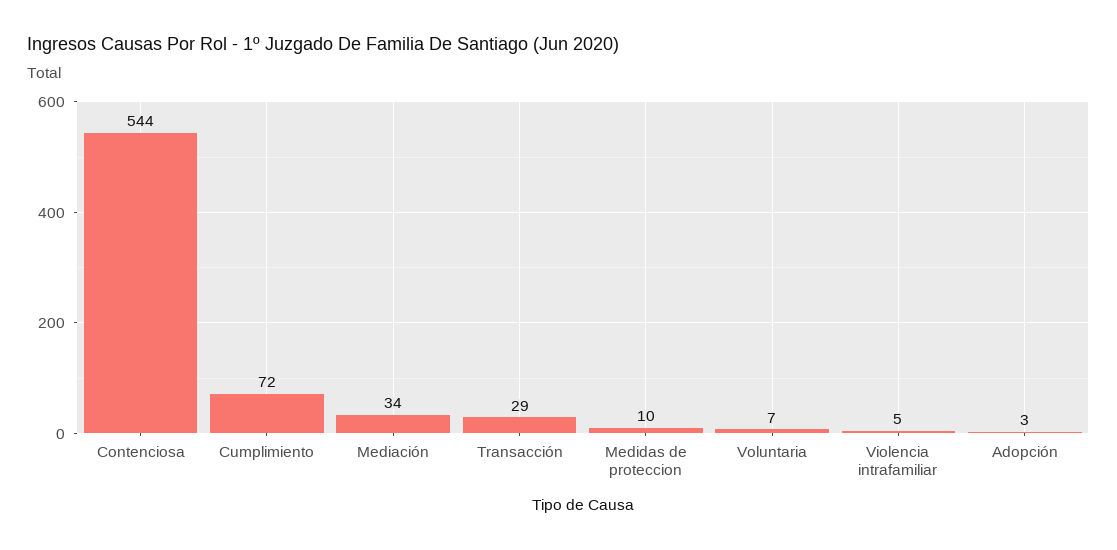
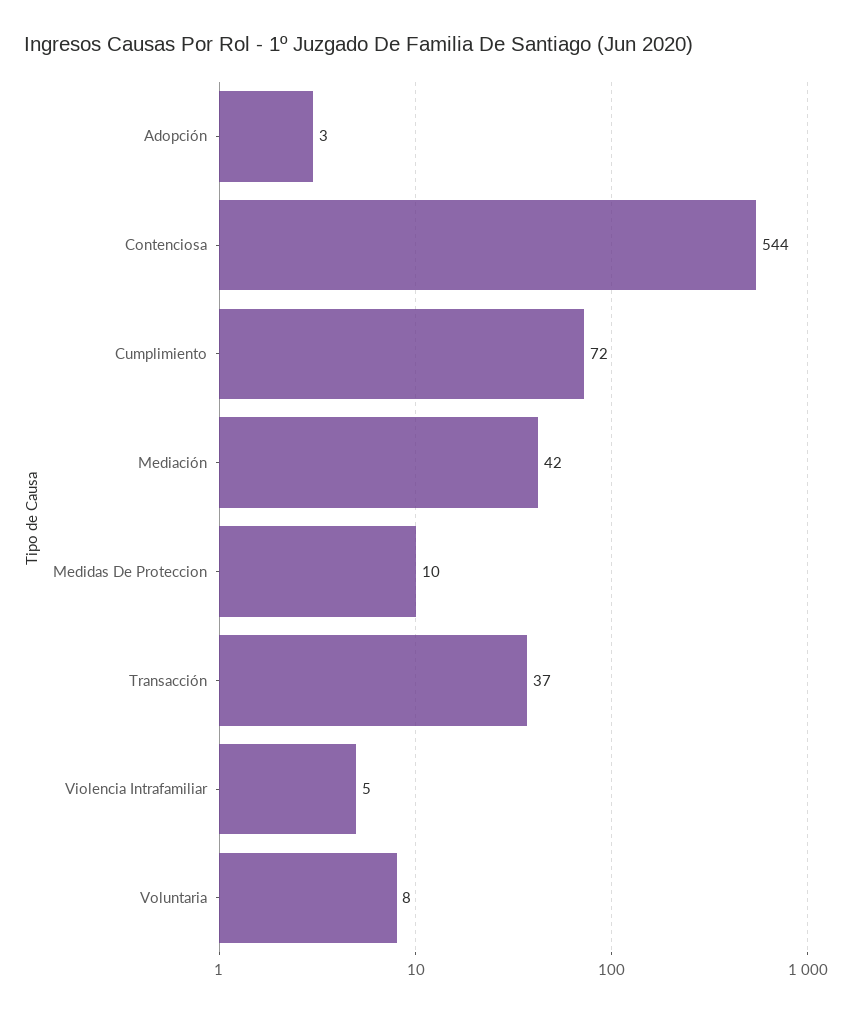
Mediación: 34 -> 42
Transacción: 29 -> 37
Voluntaria: 7 -> 8

